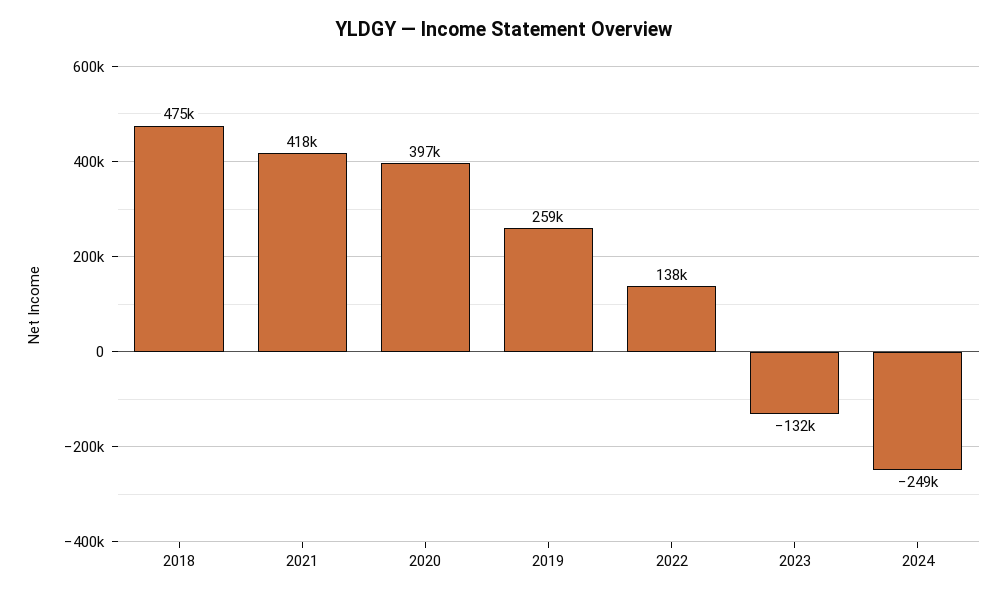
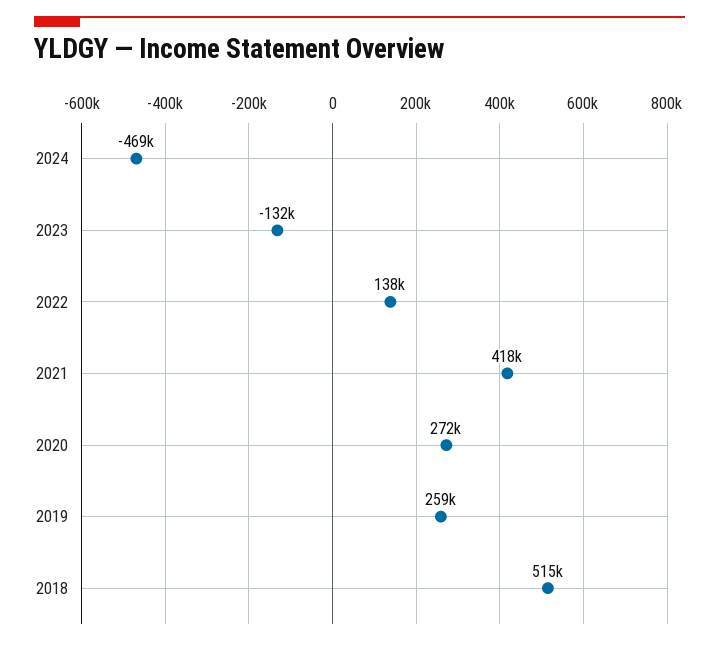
2018: 475000 -> 515000
2020: 397000 -> 272000
2024: -249000 -> -469000

